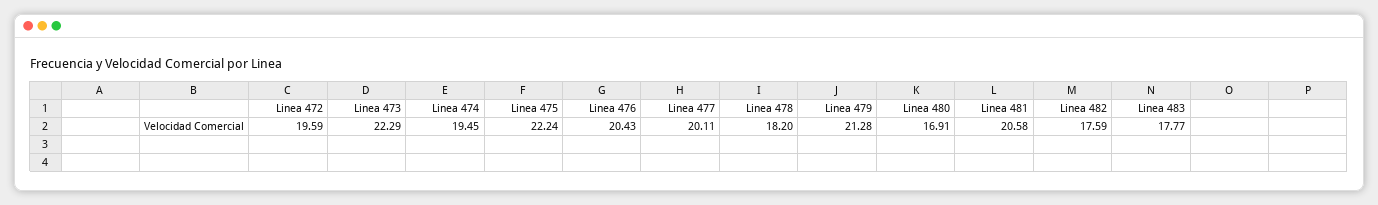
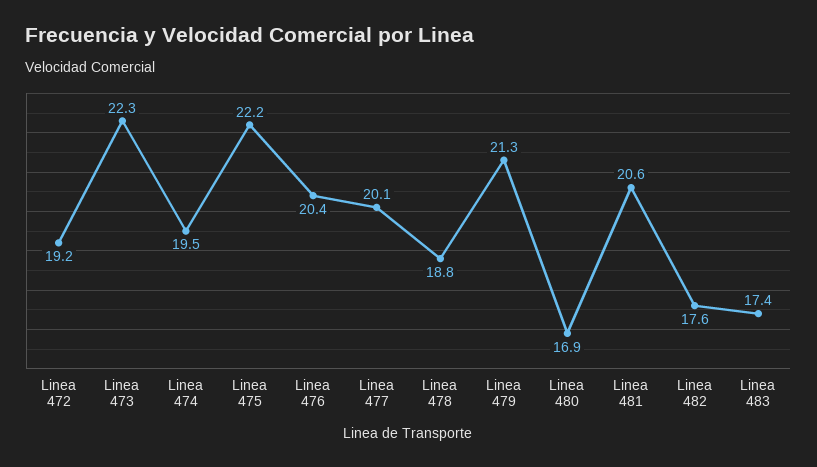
Linea 472: 19.59 -> 19.2
Linea 478: 18.2 -> 18.8
Linea 483: 17.77 -> 17.4

